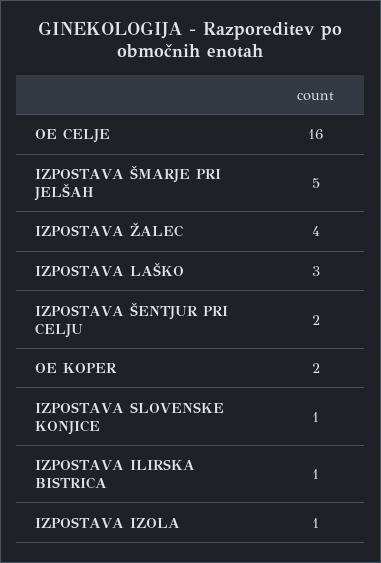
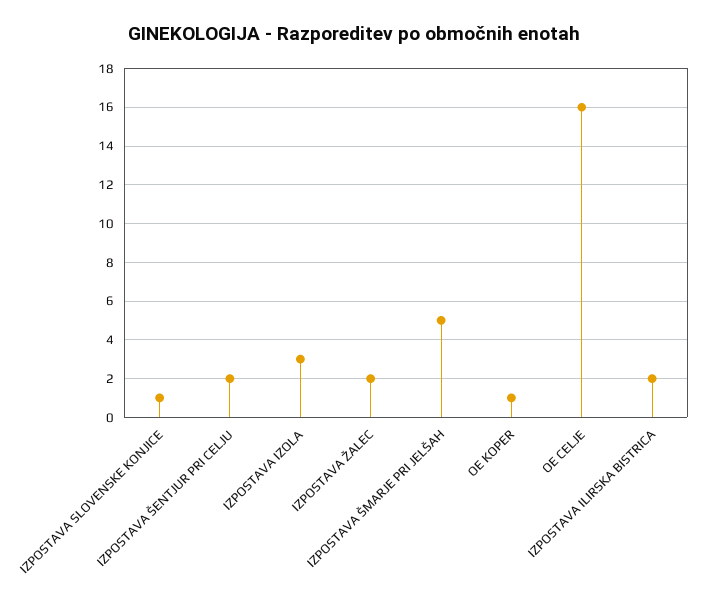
IZPOSTAVA ŽALEC: 4 -> 2
IZPOSTAVA LAŠKO: 3 -> none
OE KOPER: 2 -> 1
IZPOSTAVA ILIRSKA BISTRICA: 1 -> 2
IZPOSTAVA IZOLA: 1 -> 3

